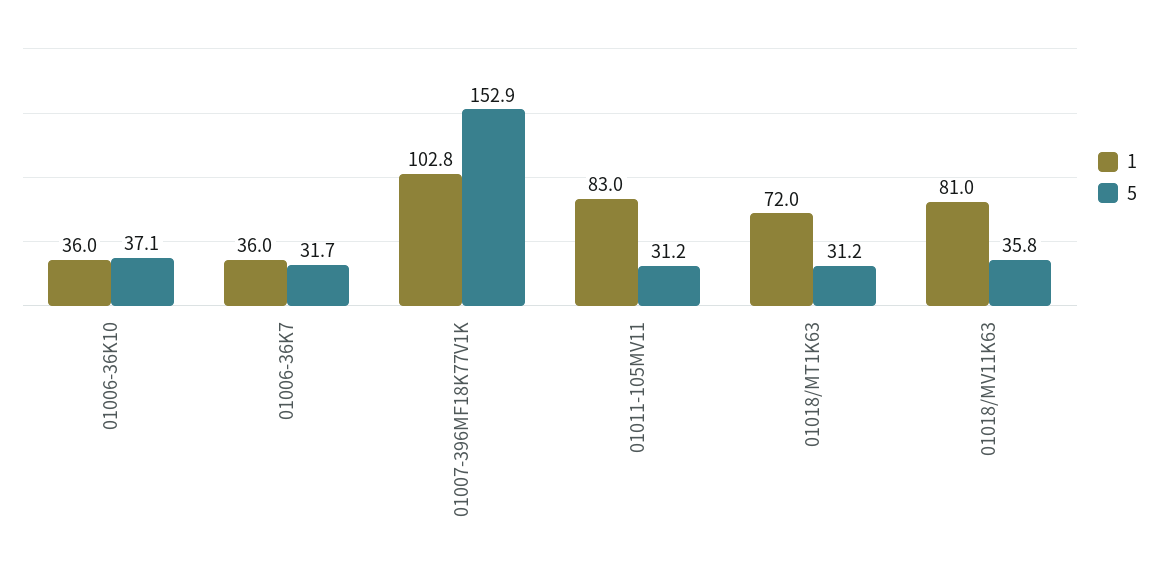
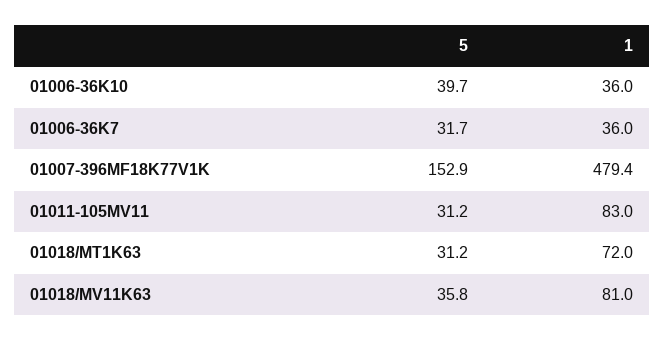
5, 01006-36K10: 37.1 -> 39.7
1, 01007-396MF18K77V1K: 102.8 -> 479.4

